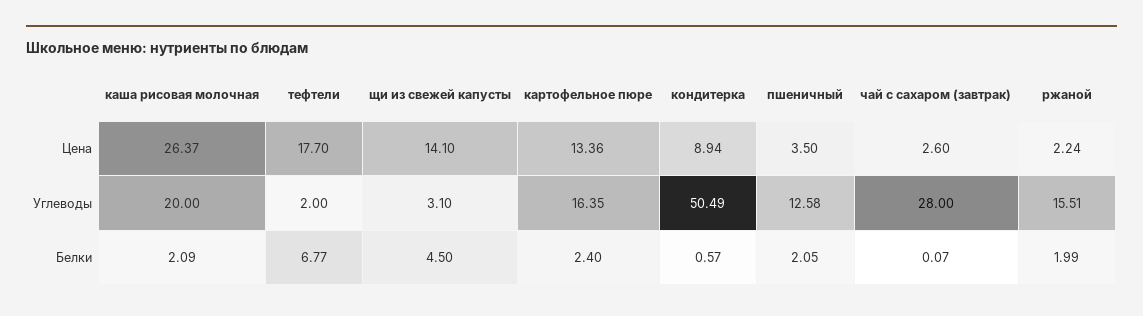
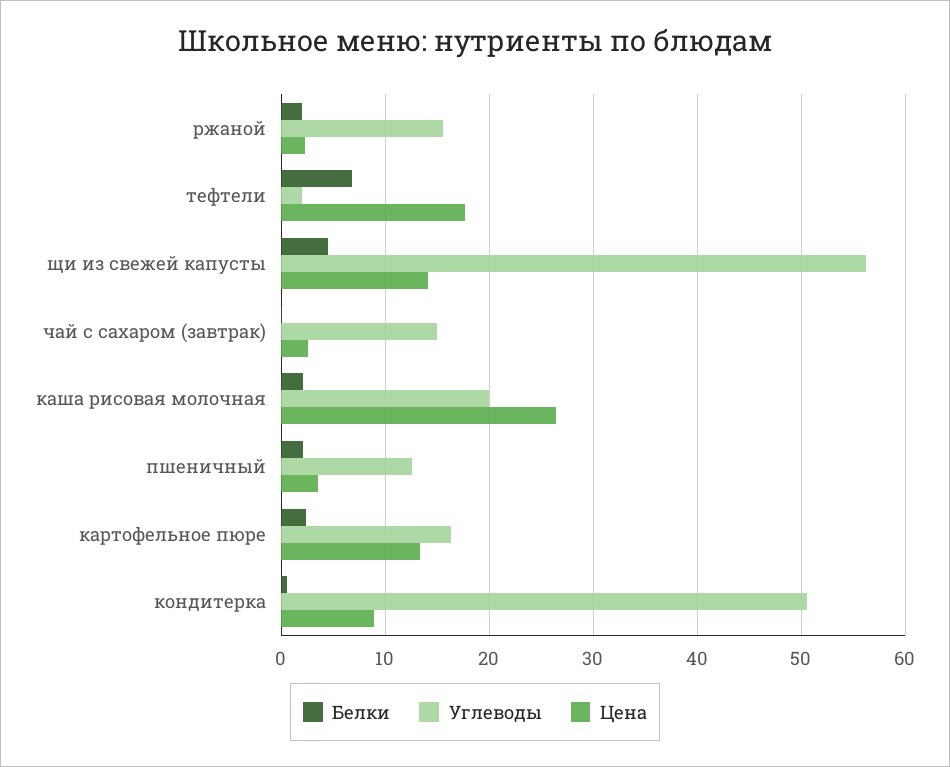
Углеводы, щи из свежей капусты: 3.1 -> 56
Углеводы, чай с сахаром (завтрак): 28 -> 15

